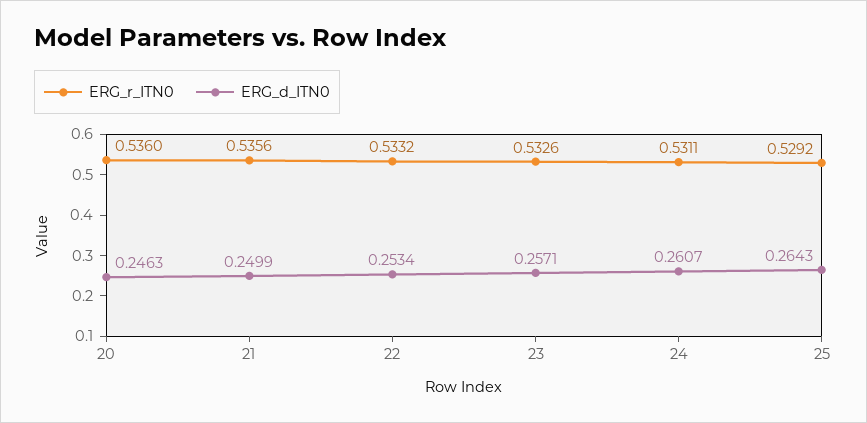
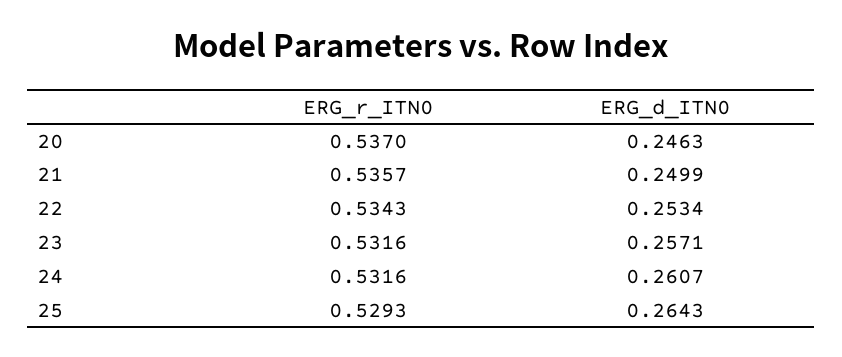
ERG_r_ITN0, 20: 0.536 -> 0.537
ERG_r_ITN0, 21: 0.5356 -> 0.5357
ERG_r_ITN0, 22: 0.5332 -> 0.5343
ERG_r_ITN0, 23: 0.5326 -> 0.5316
ERG_r_ITN0, 24: 0.5311 -> 0.5316
ERG_r_ITN0, 25: 0.5292 -> 0.5293

